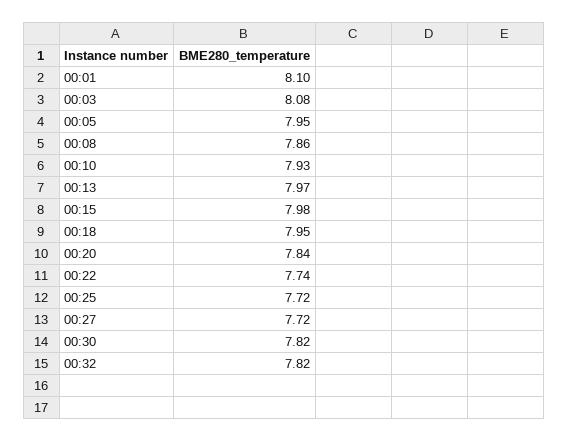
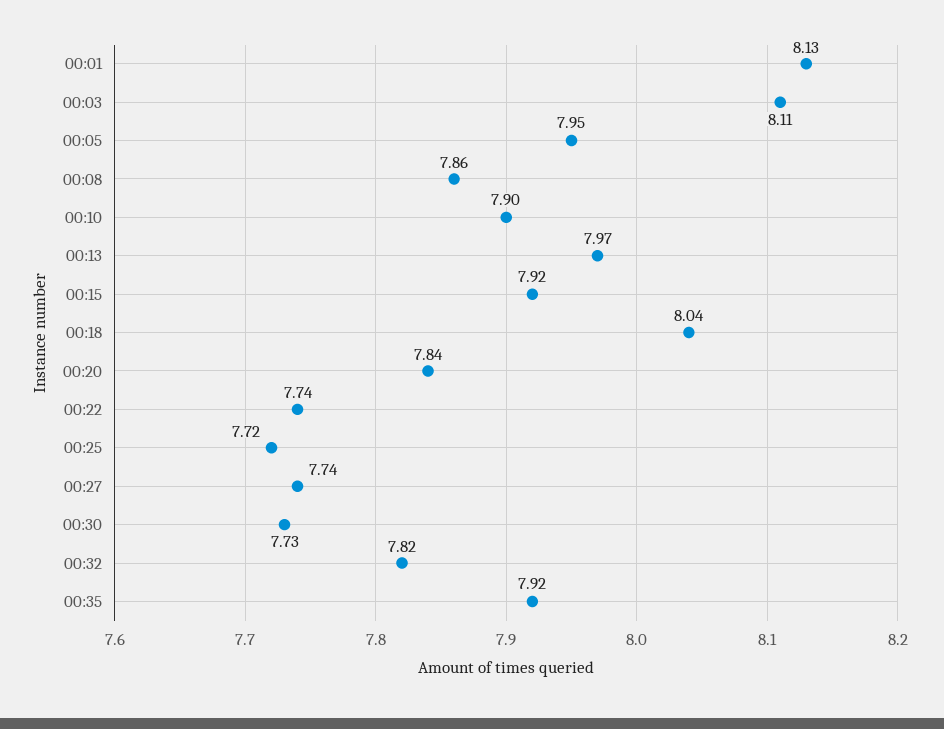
00:01: 8.1 -> 8.13
00:03: 8.08 -> 8.11
00:10: 7.93 -> 7.9
00:15: 7.98 -> 7.92
00:18: 7.95 -> 8.04
00:27: 7.72 -> 7.74
00:30: 7.82 -> 7.73
00:35: none -> 7.92

